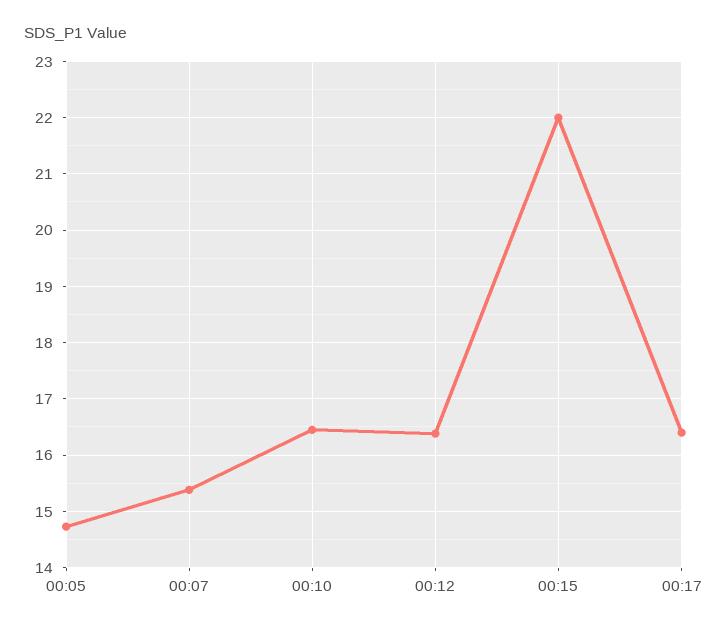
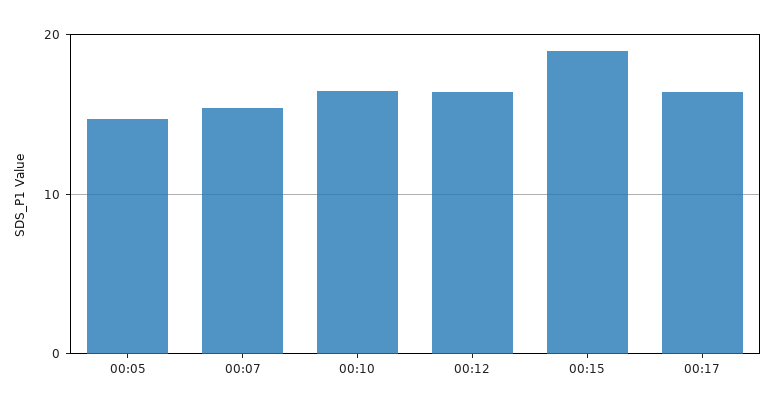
00:15: 22 -> 19

